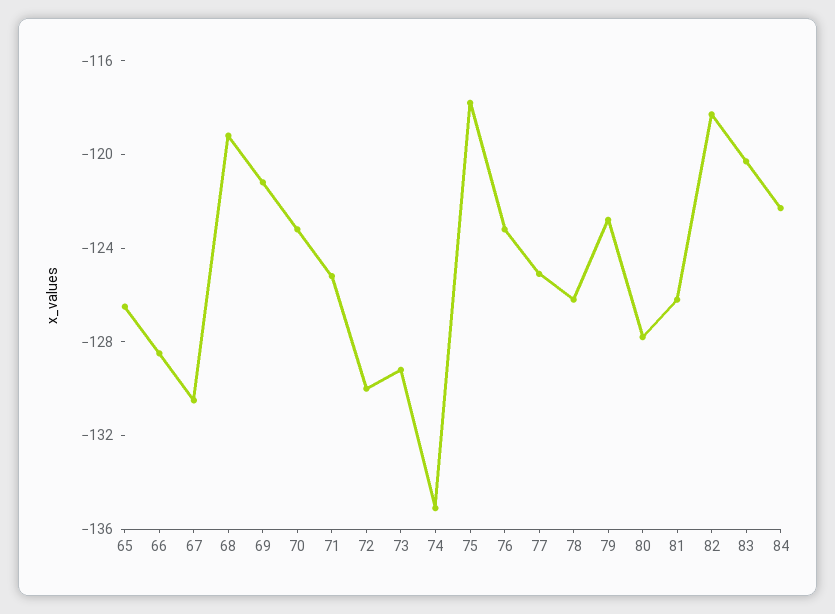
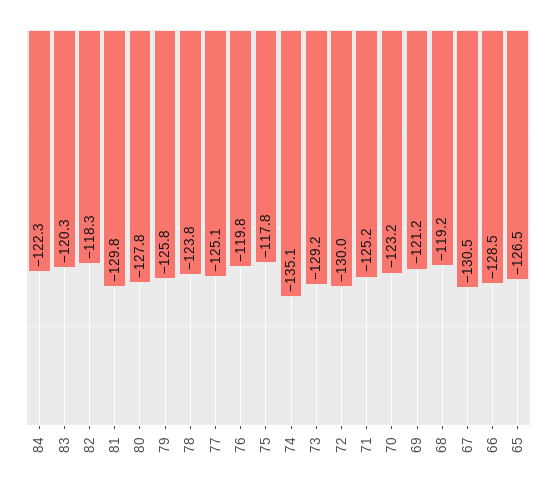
76: -123 -> -119.8
78: -126 -> -123.8
79: -123 -> -125.8
81: -126 -> -129.8

